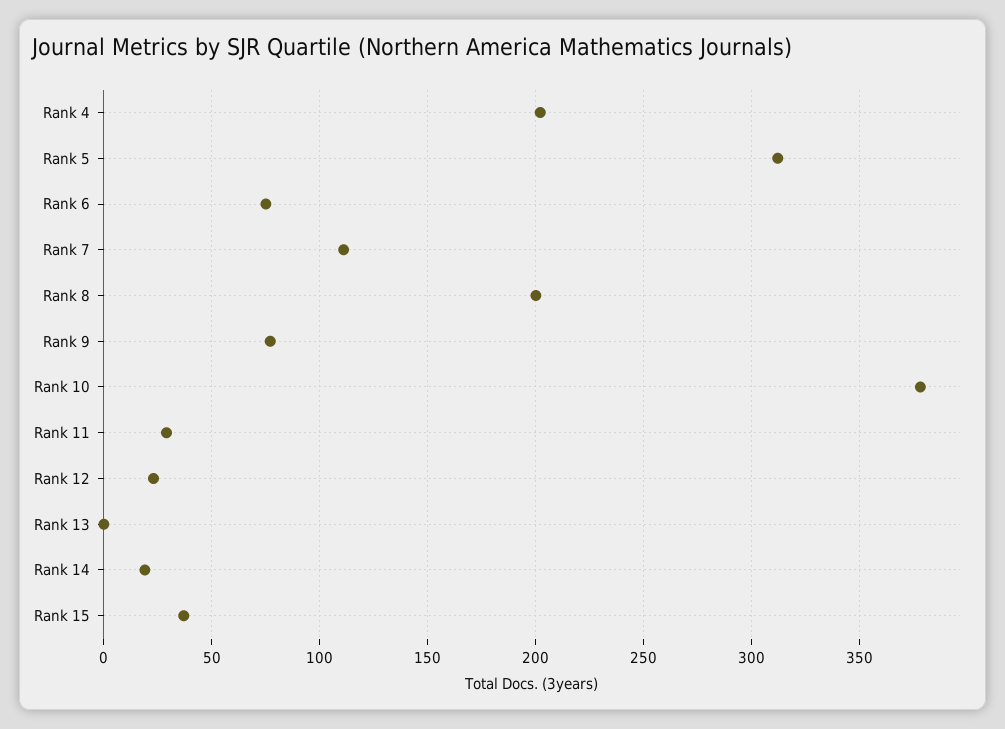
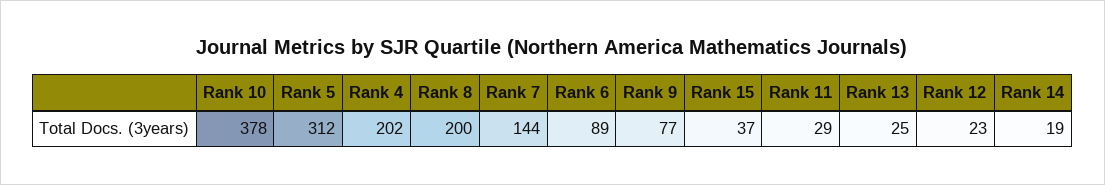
Rank 6: 75 -> 89
Rank 7: 110 -> 144
Rank 13: 0 -> 25

